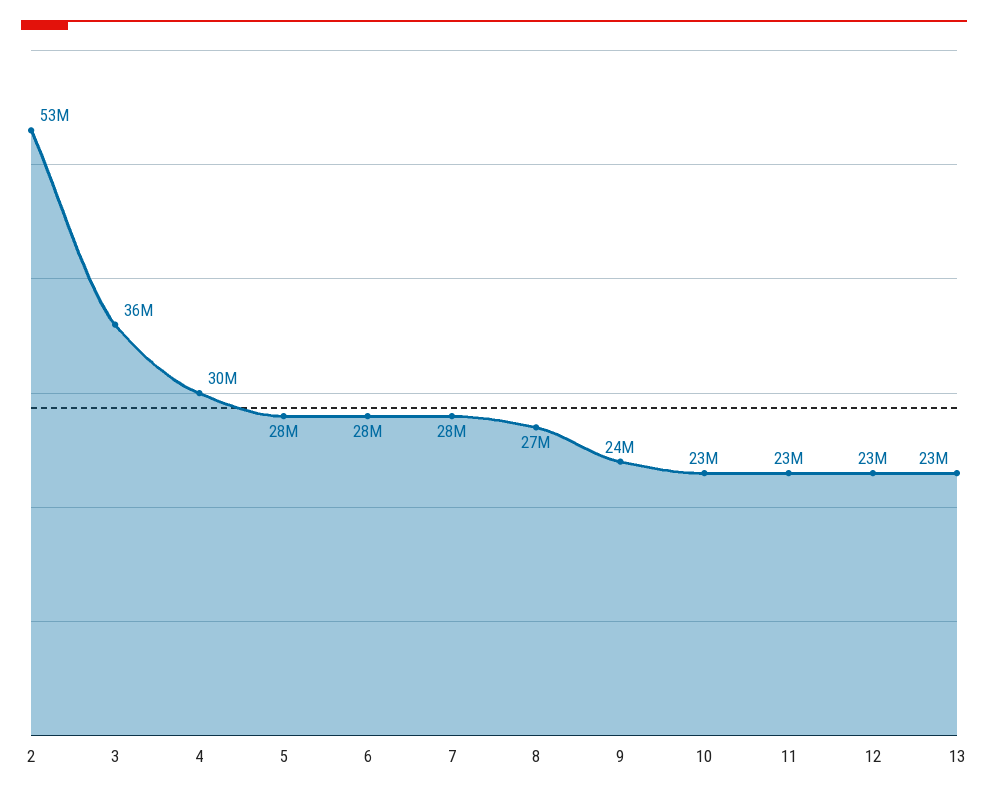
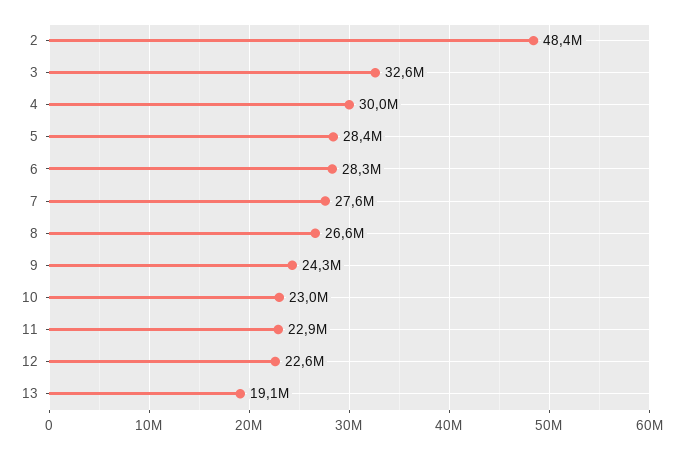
2: 53000000 -> 48400000
3: 36000000 -> 32600000
13: 23000000 -> 19100000

